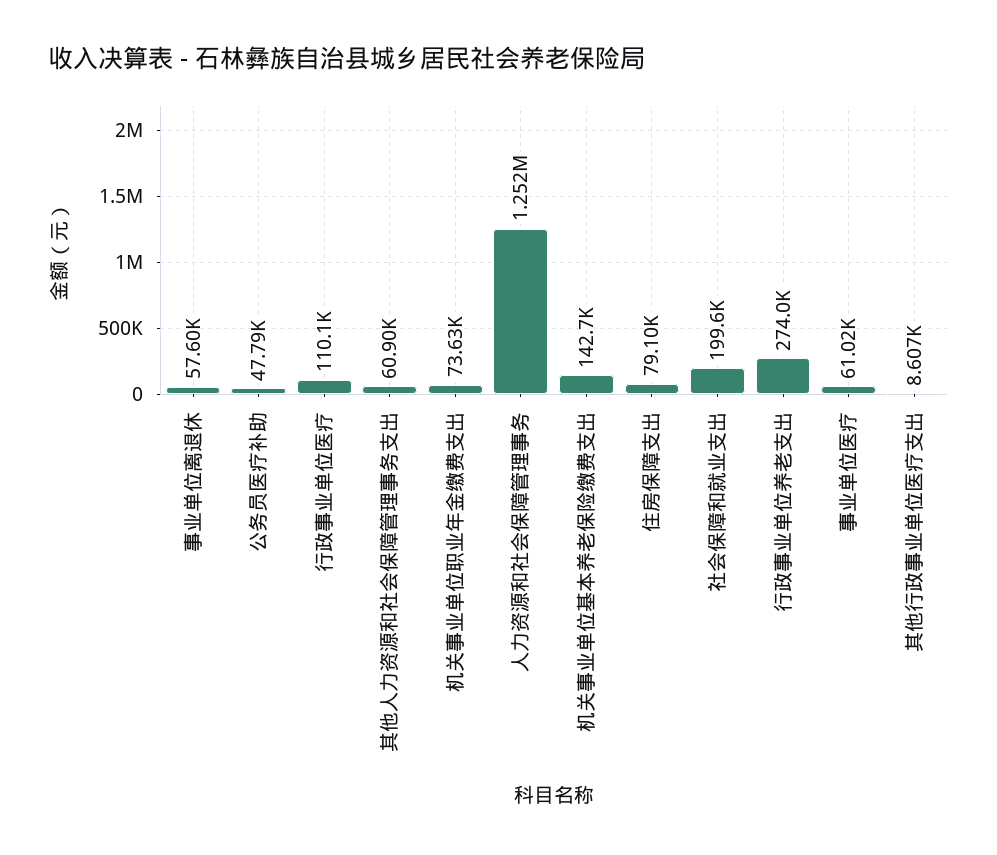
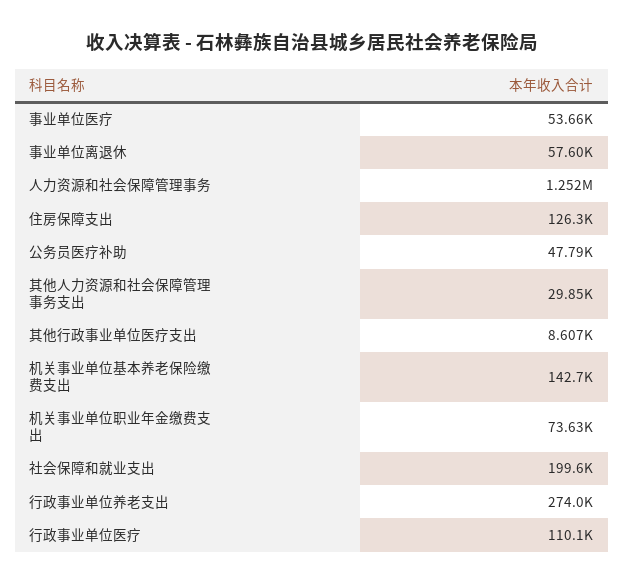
其他人力资源和社会保障管理事务支出: 60900 -> 29850
住房保障支出: 79100 -> 126300
事业单位医疗: 61020 -> 53660

